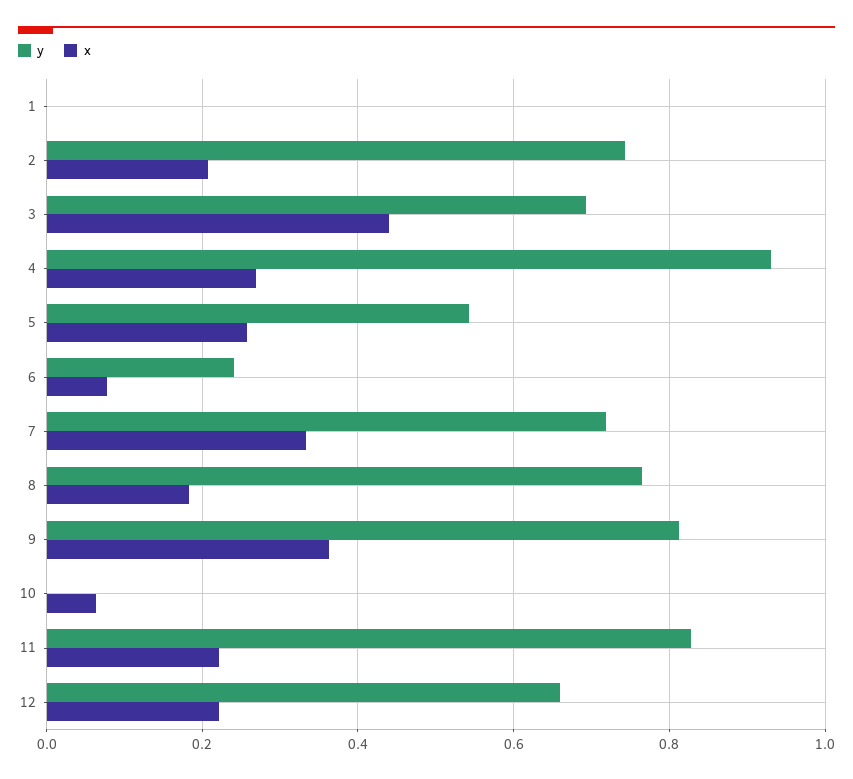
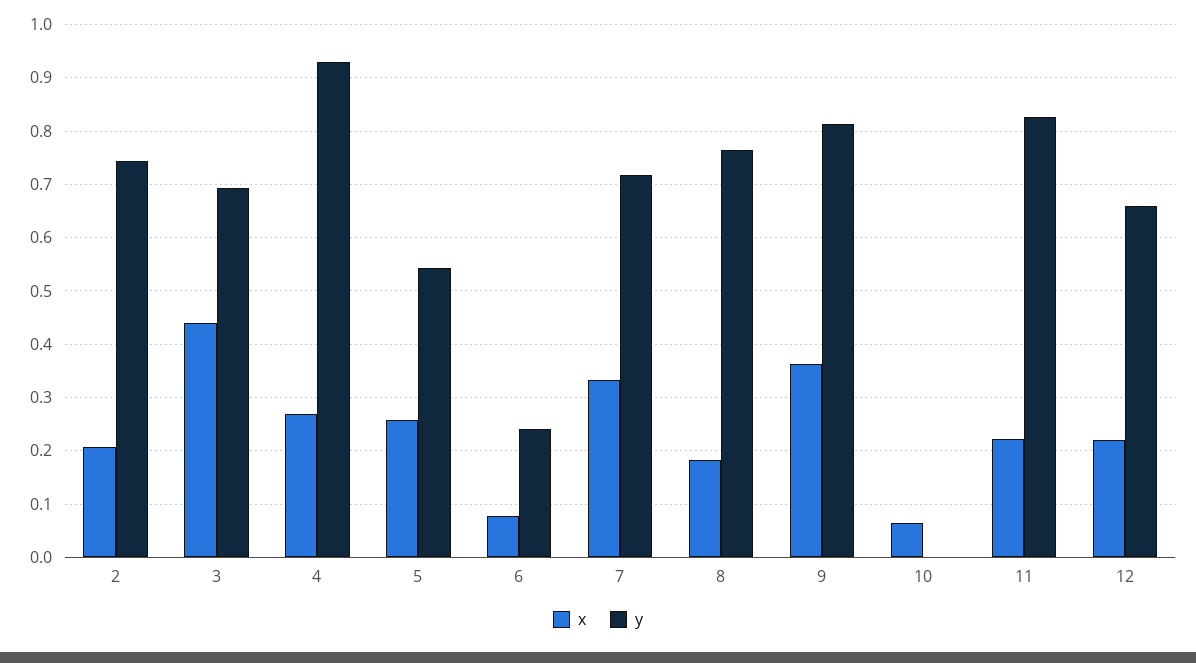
y, 1: 0 -> none
x, 1: 0 -> none

